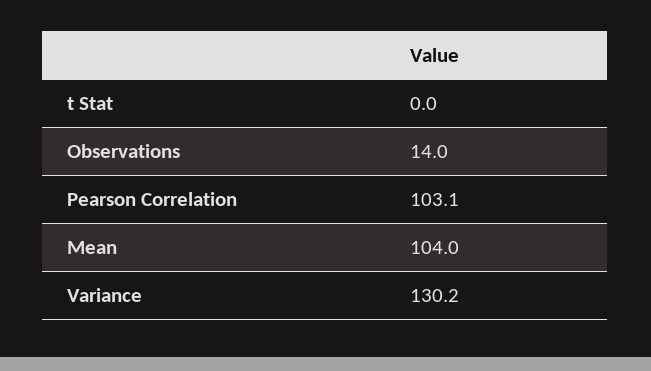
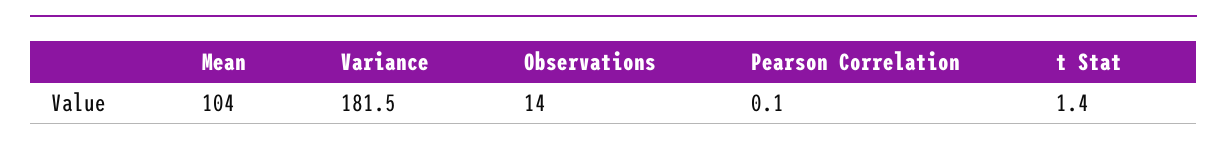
t Stat: 0 -> 1.4
Pearson Correlation: 103.1 -> 0.1
Variance: 130.2 -> 181.5

